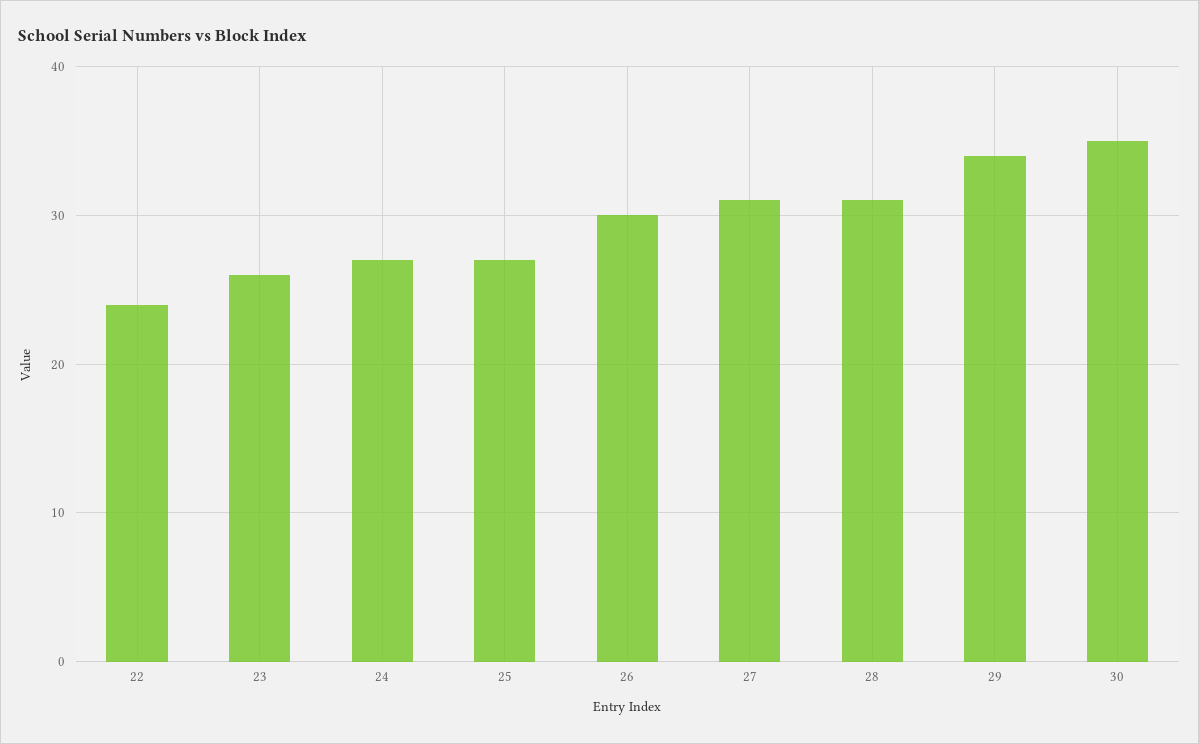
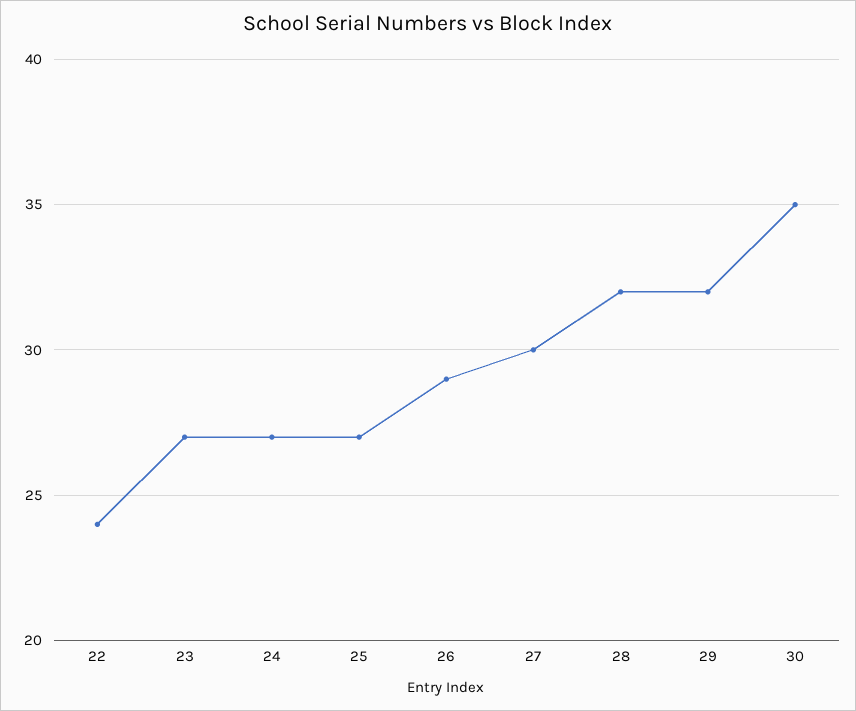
23: 26 -> 27
26: 30 -> 29
27: 31 -> 30
28: 31 -> 32
29: 34 -> 32

